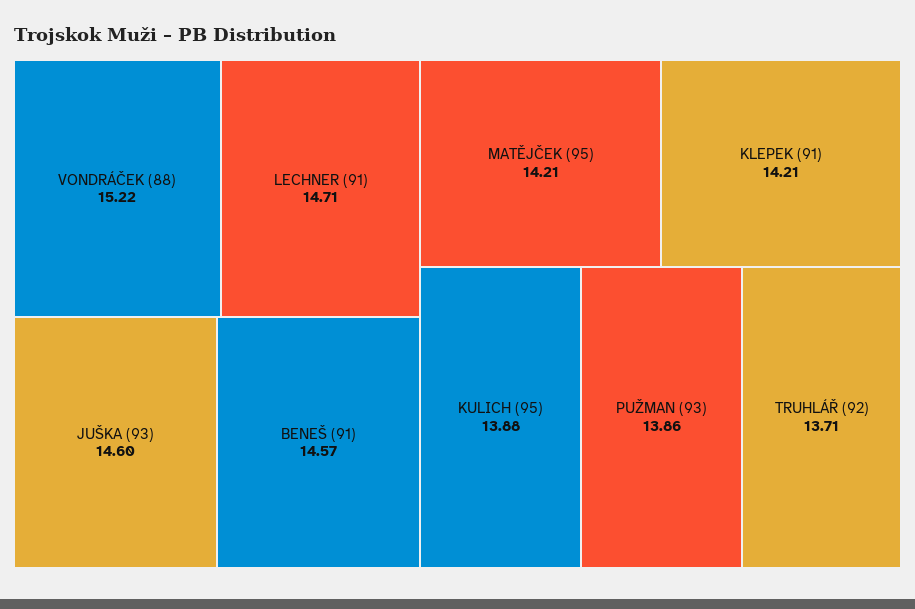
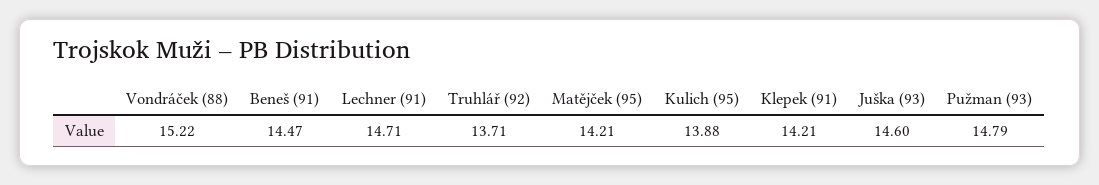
BENEŠ (91): 14.57 -> 14.47
PUŽMAN (93): 13.86 -> 14.79

